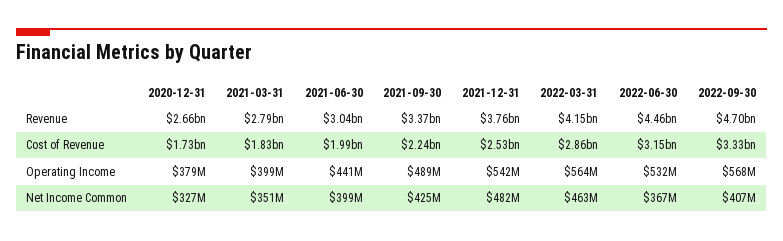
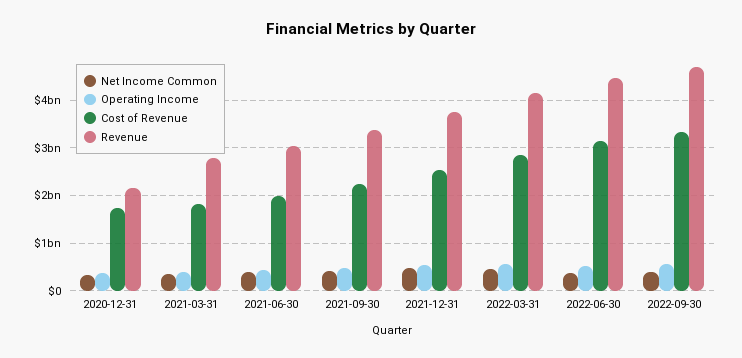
Revenue, 2020-12-31: 2660000000 -> 2200000000

